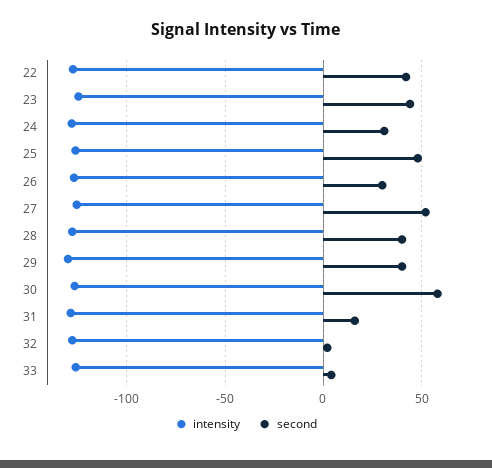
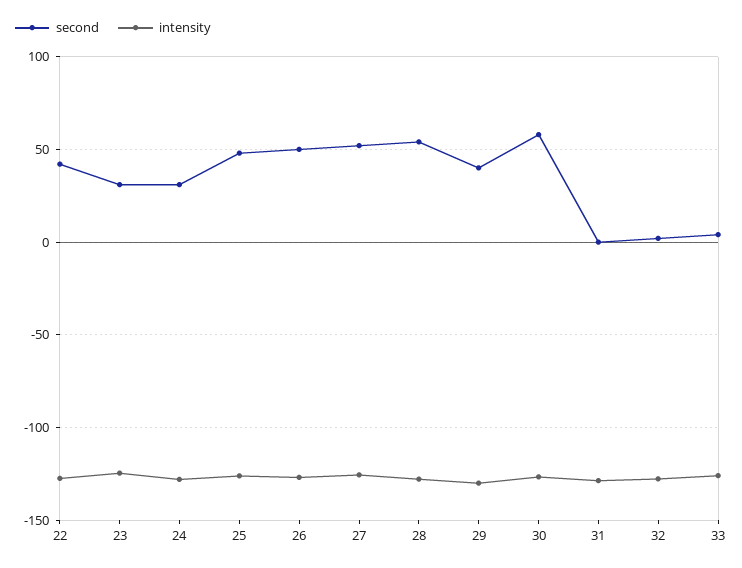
second, 23: 45 -> 30
second, 26: 30 -> 50
second, 28: 40 -> 55
second, 31: 15 -> 0

